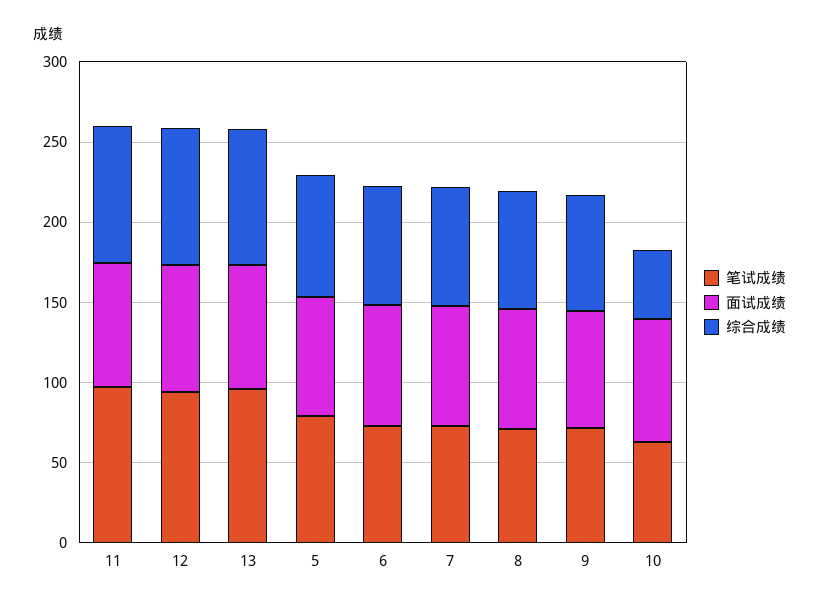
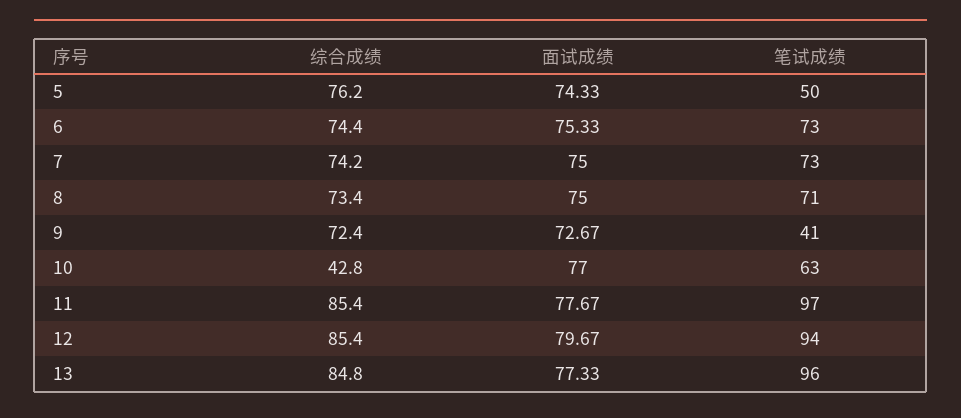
笔试成绩, 5: 80 -> 50
笔试成绩, 9: 70 -> 41

